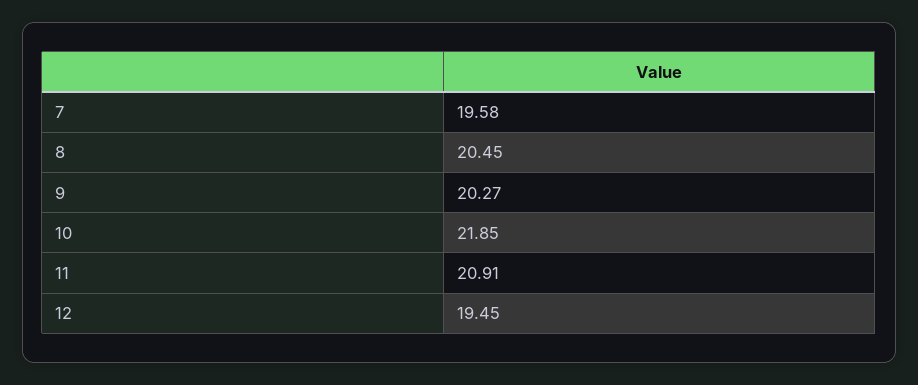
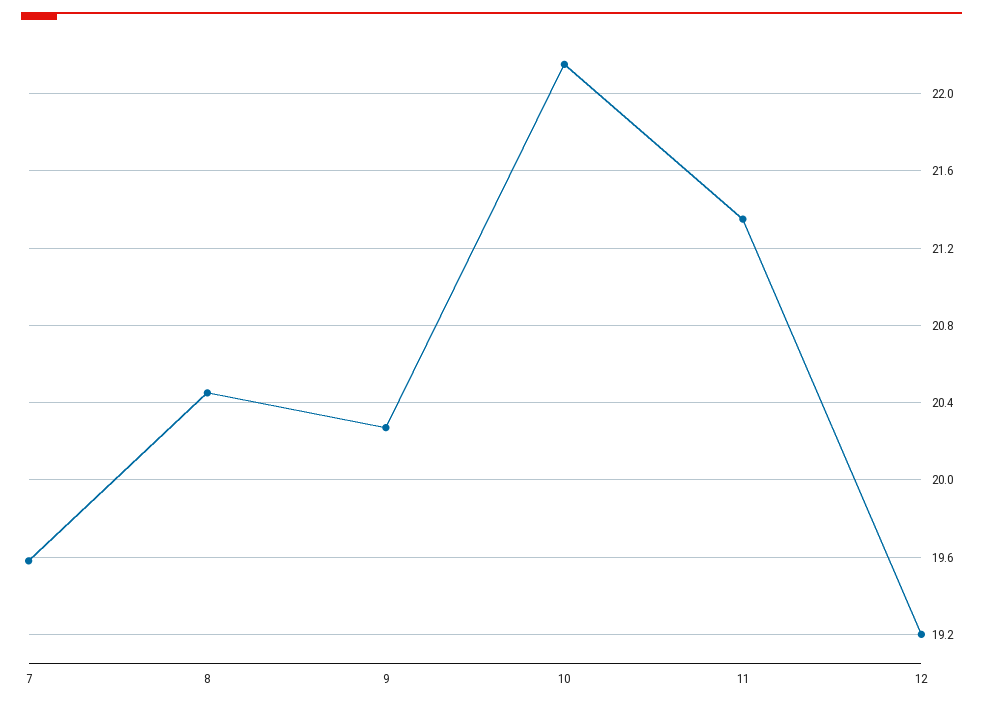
10: 21.85 -> 22.15
11: 20.91 -> 21.35
12: 19.45 -> 19.2

